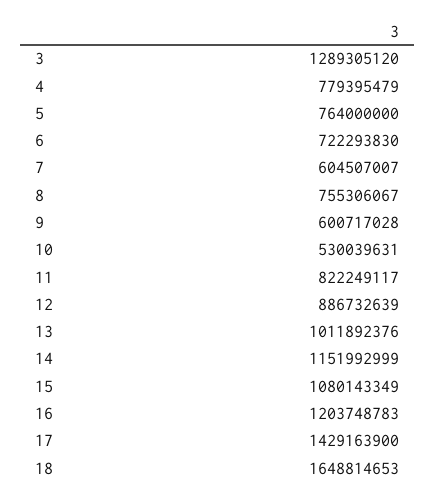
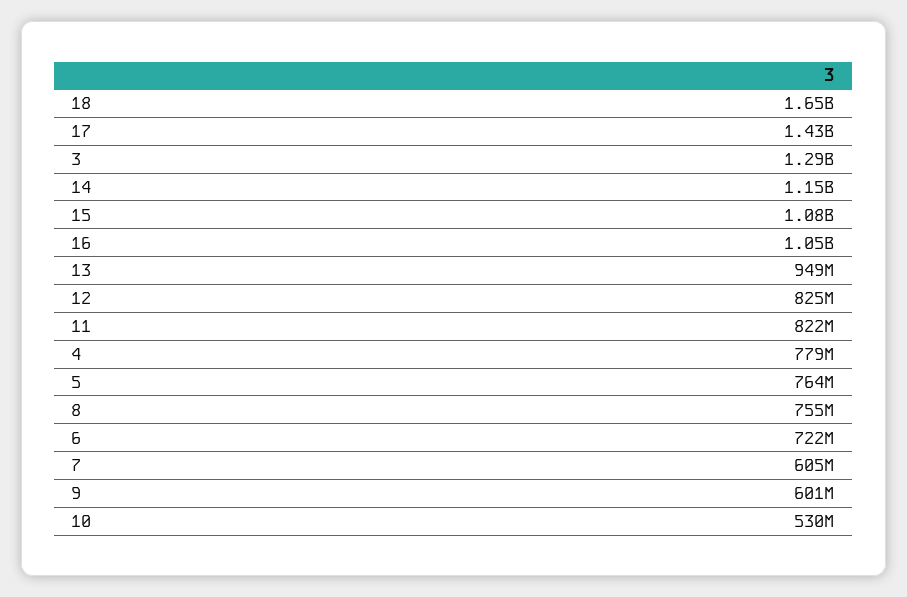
12: 886732639 -> 825000000
13: 1011892376 -> 949000000
16: 1203748783 -> 1050000000

